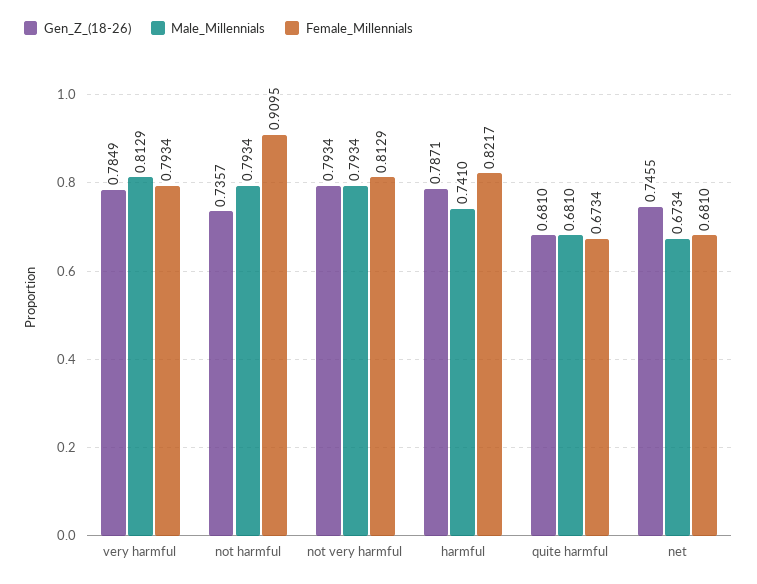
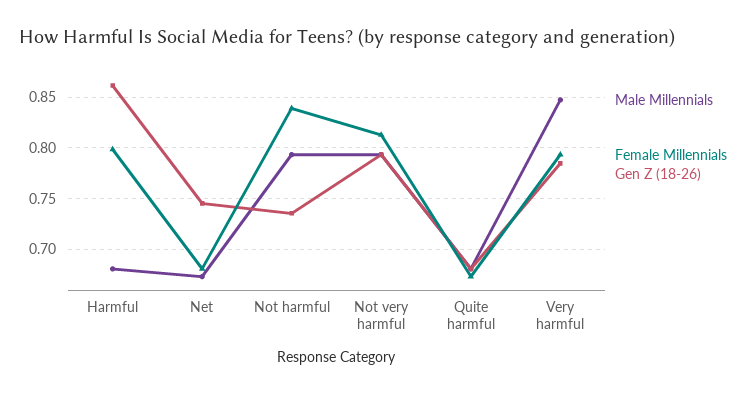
Male_Millennials, very harmful: 0.8129 -> 0.85
Female_Millennials, not harmful: 0.9095 -> 0.84
Gen_Z_(18-26), harmful: 0.7871 -> 0.86
Male_Millennials, harmful: 0.741 -> 0.68
Female_Millennials, harmful: 0.8217 -> 0.8

